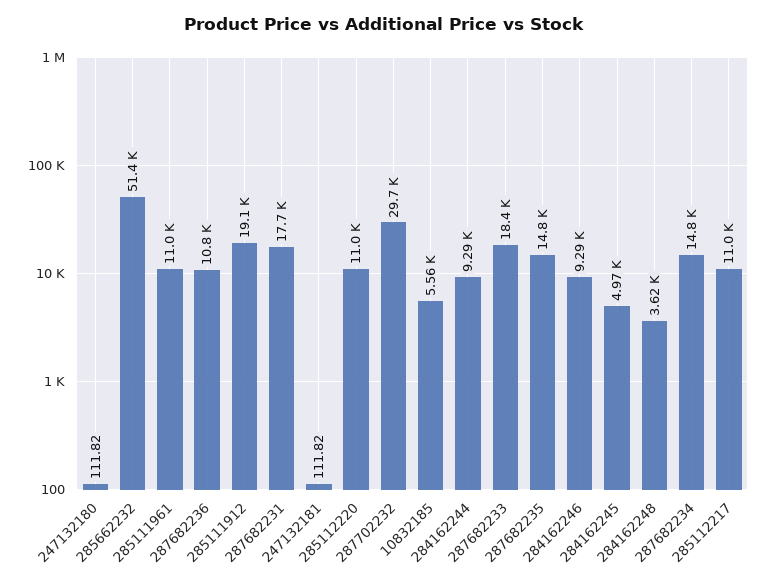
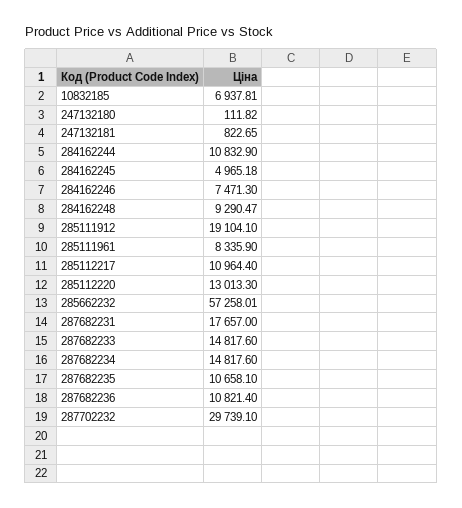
285662232: 51400 -> 57258.01
285111961: 11000 -> 8335.9
247132181: 111.82 -> 822.65
285112220: 11000 -> 13013.3
10832185: 5560 -> 6937.81
284162244: 9290 -> 10832.9
287682233: 18400 -> 14817.6
287682235: 14800 -> 10658.1
284162246: 9290 -> 7471.3
284162248: 3620 -> 9290.47

